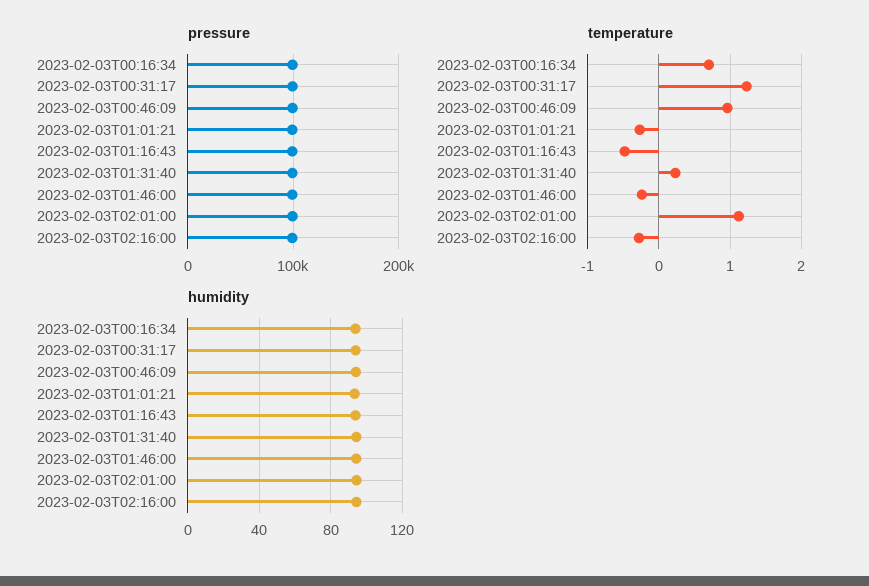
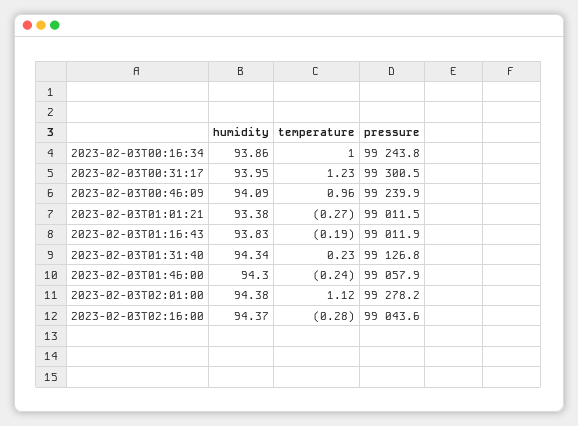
temperature, 2023-02-03T00:16:34: 0.7 -> 1
temperature, 2023-02-03T01:16:43: -0.5 -> -0.19

